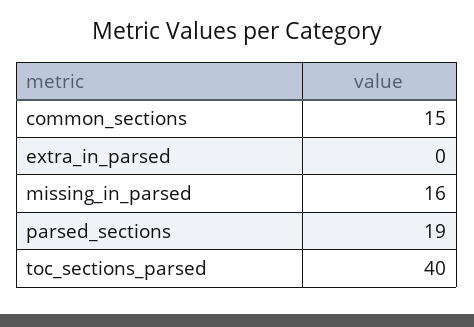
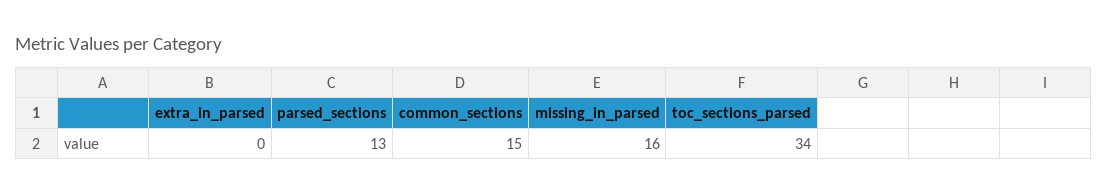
parsed_sections: 19 -> 13
toc_sections_parsed: 40 -> 34

